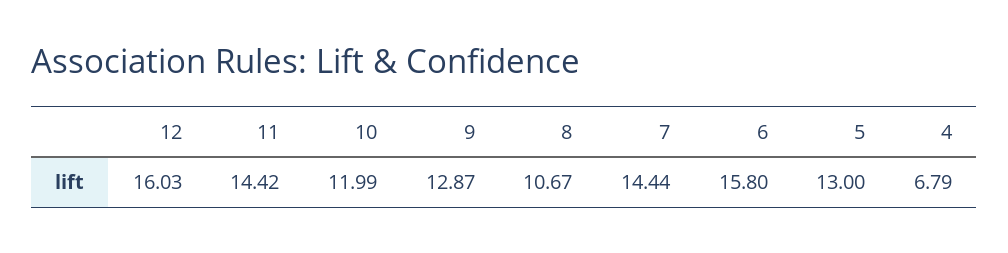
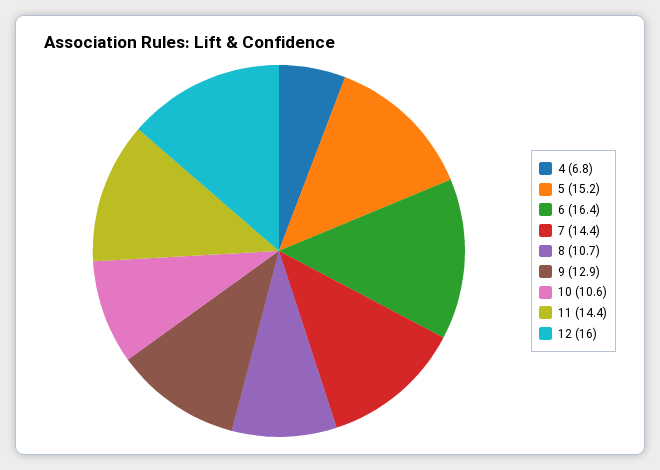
10: 11.99 -> 10.6
6: 15.8 -> 16.4
5: 13 -> 15.2

